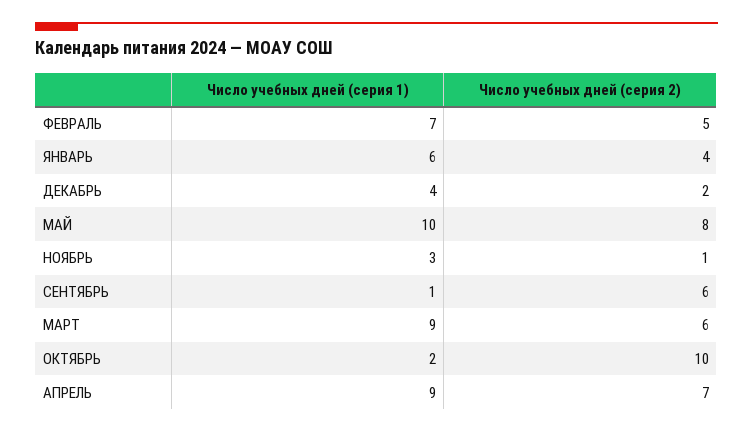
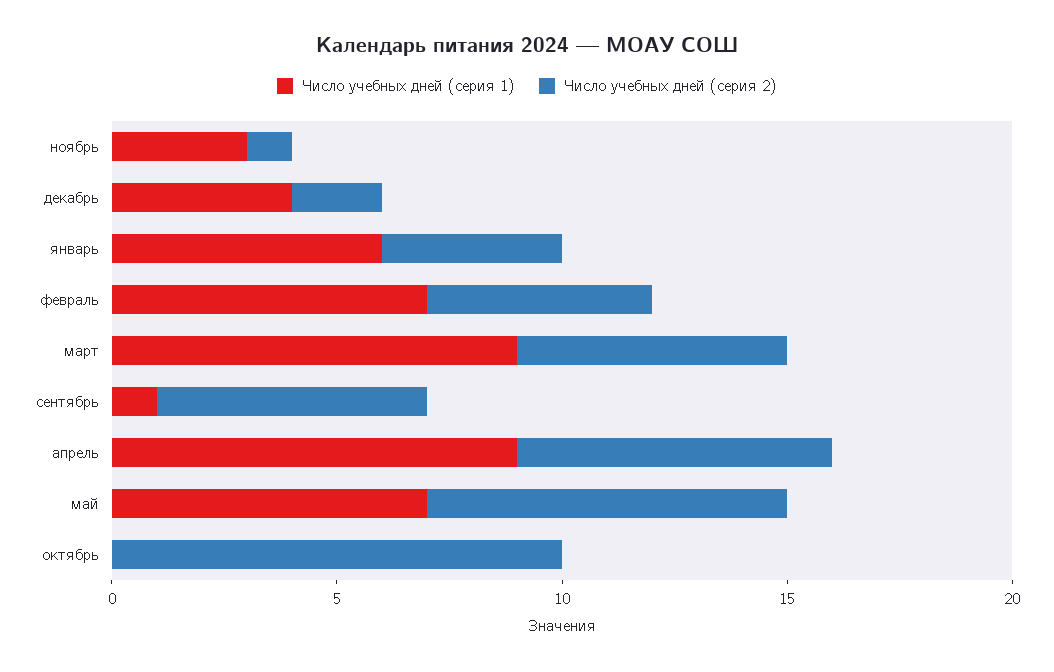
Число учебных дней (серия 1), МАЙ: 10 -> 7
Число учебных дней (серия 1), ОКТЯБРЬ: 2 -> 0

